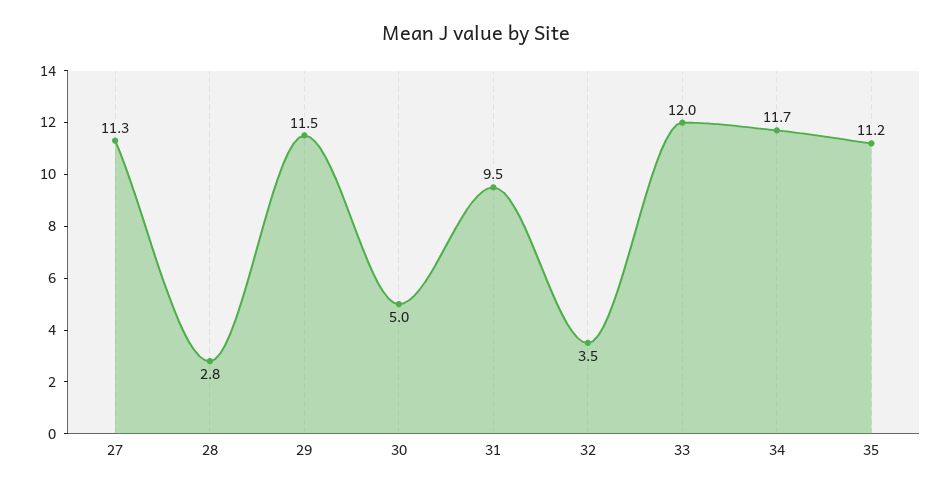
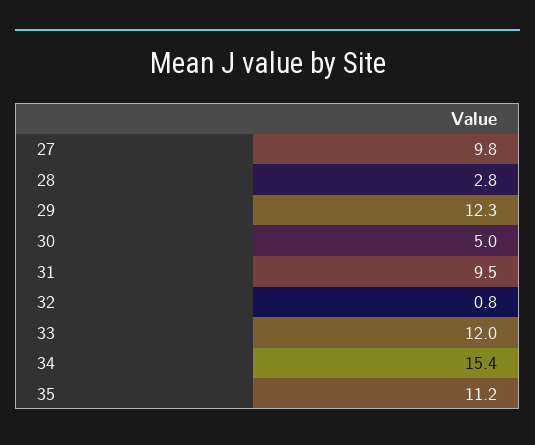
27: 11.3 -> 9.8
29: 11.5 -> 12.3
32: 3.5 -> 0.8
34: 11.7 -> 15.4

